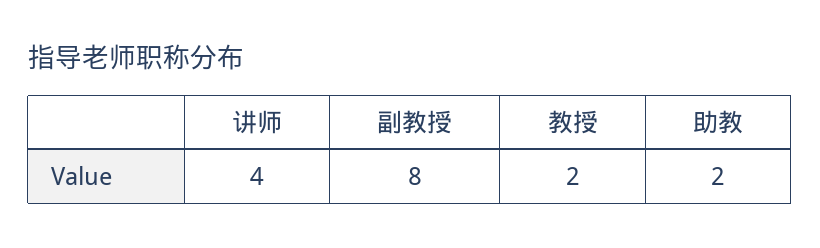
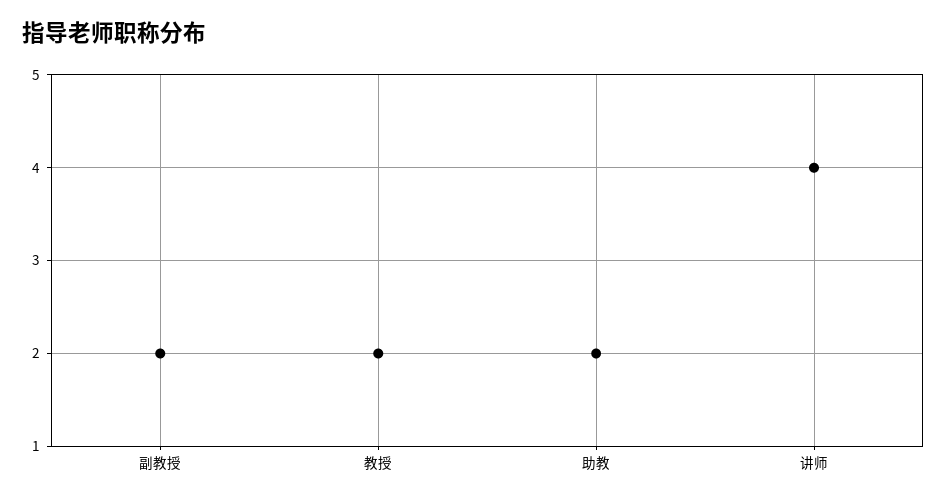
副教授: 8 -> 2

